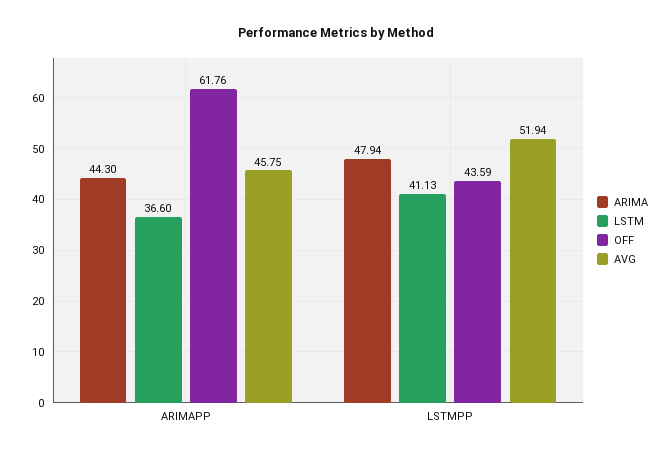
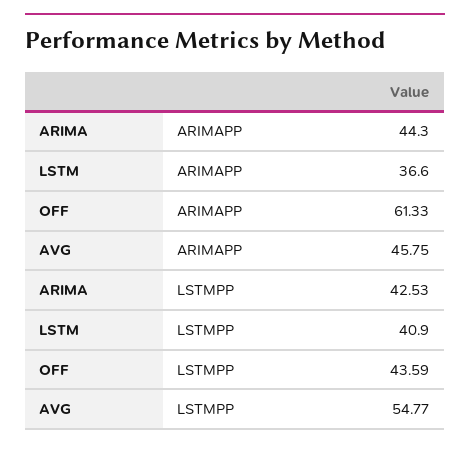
OFF, ARIMAPP: 61.76 -> 61.33
ARIMA, LSTMPP: 47.94 -> 42.53
LSTM, LSTMPP: 41.13 -> 40.9
AVG, LSTMPP: 51.94 -> 54.77

